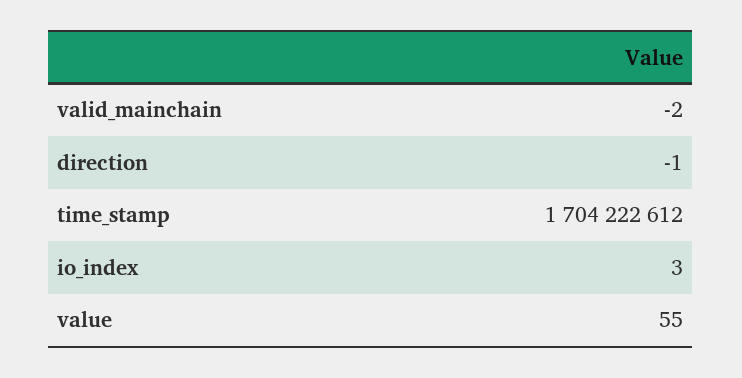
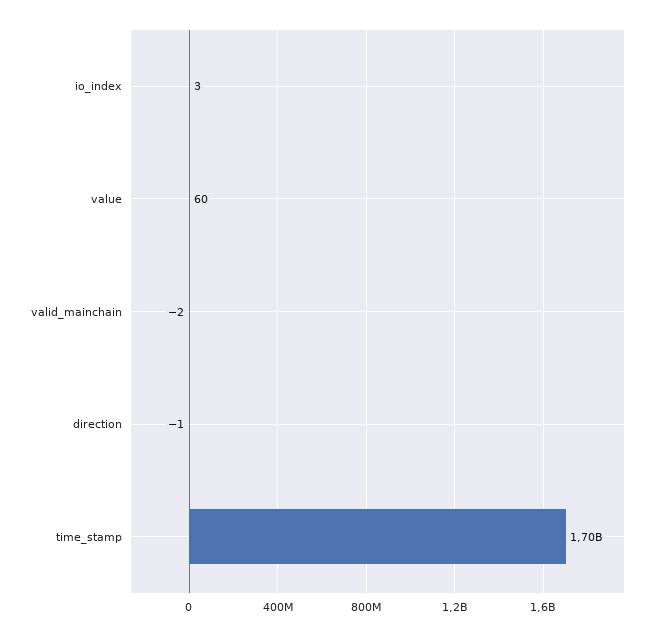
value: 55 -> 60

